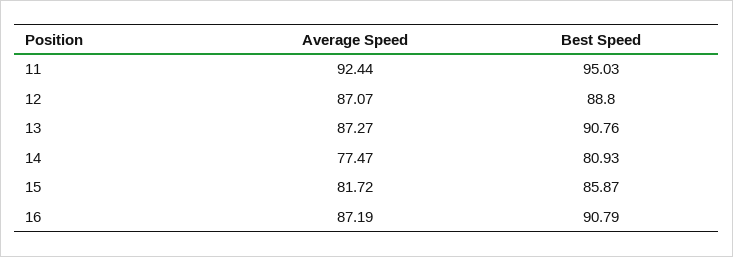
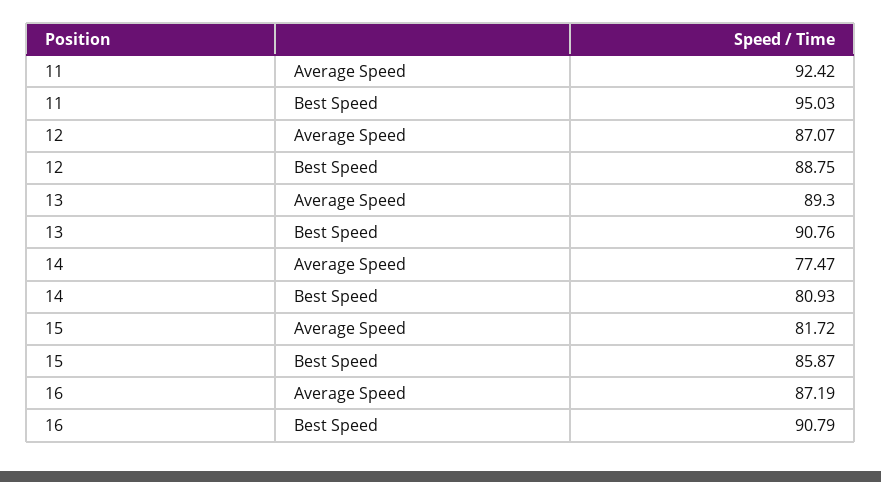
Average Speed, 11: 92.44 -> 92.42
Best Speed, 12: 88.8 -> 88.75
Average Speed, 13: 87.27 -> 89.3

